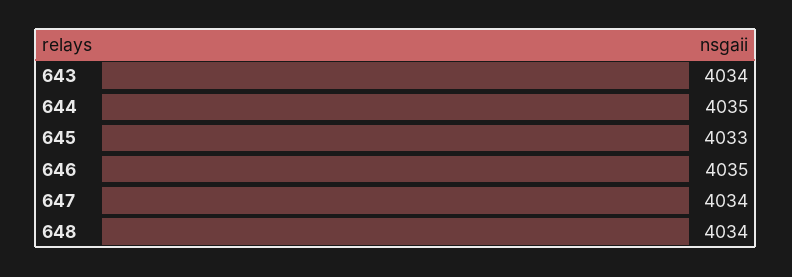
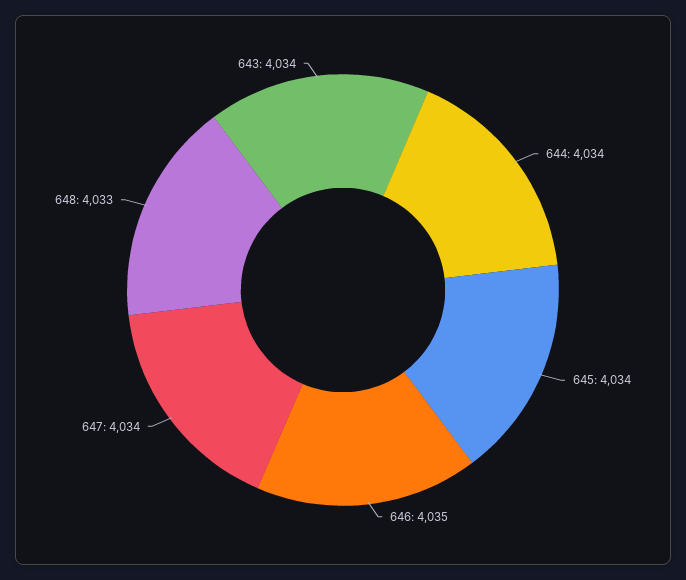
644: 4035 -> 4034
645: 4033 -> 4034
648: 4034 -> 4033

